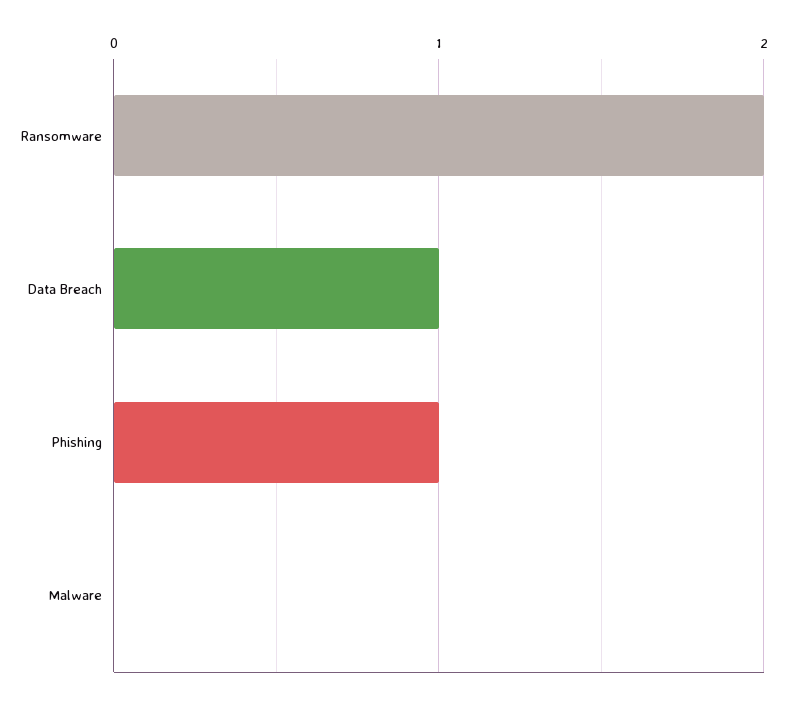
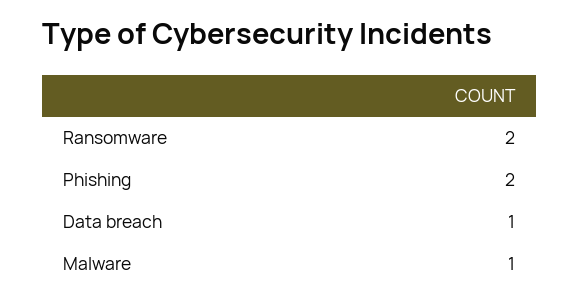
Phishing: 1 -> 2
Malware: 0 -> 1

